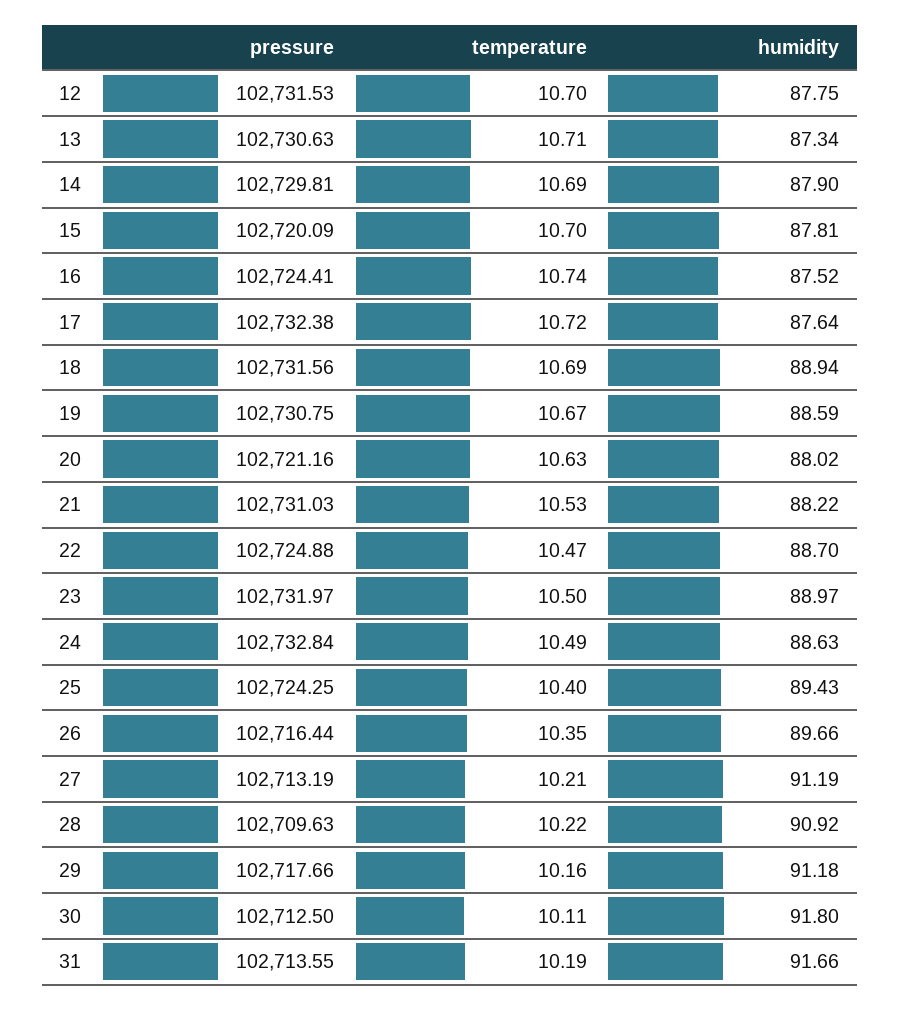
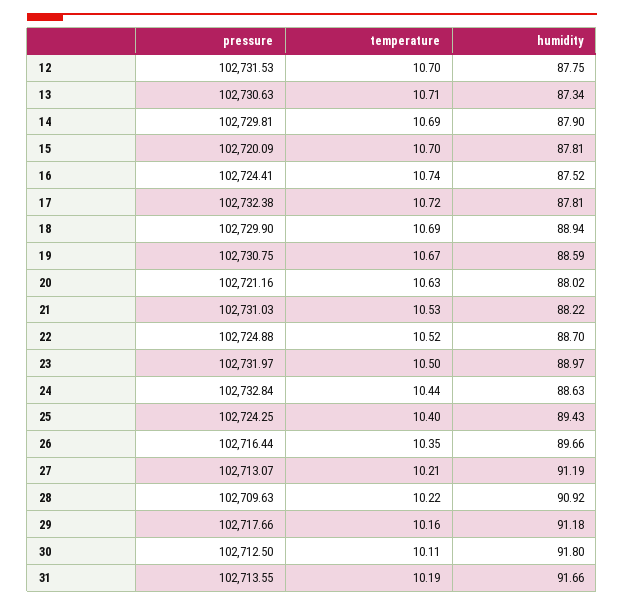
humidity, 17: 87.64 -> 87.81
pressure, 18: 102731.56 -> 102729.9
temperature, 22: 10.47 -> 10.52
temperature, 24: 10.49 -> 10.44
pressure, 27: 102713.19 -> 102713.07

